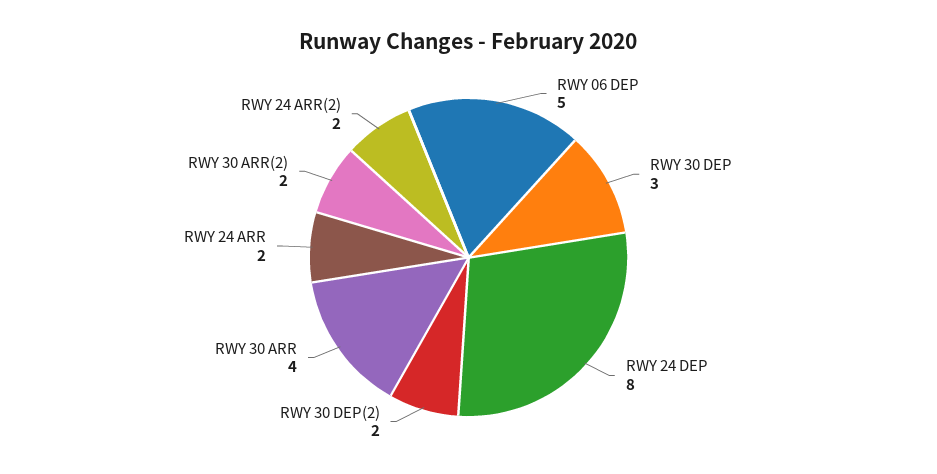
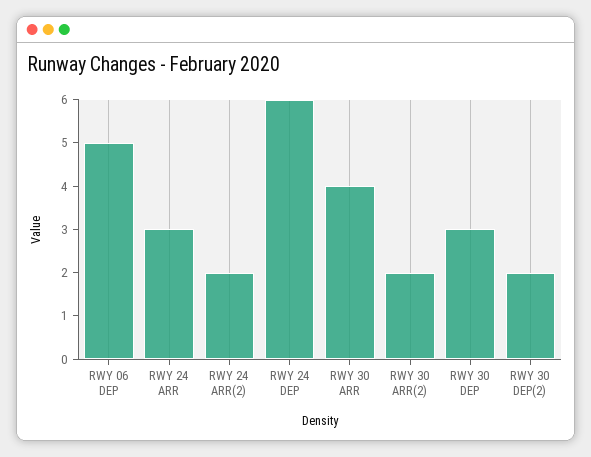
RWY 24 DEP: 8 -> 6
RWY 24 ARR: 2 -> 3

